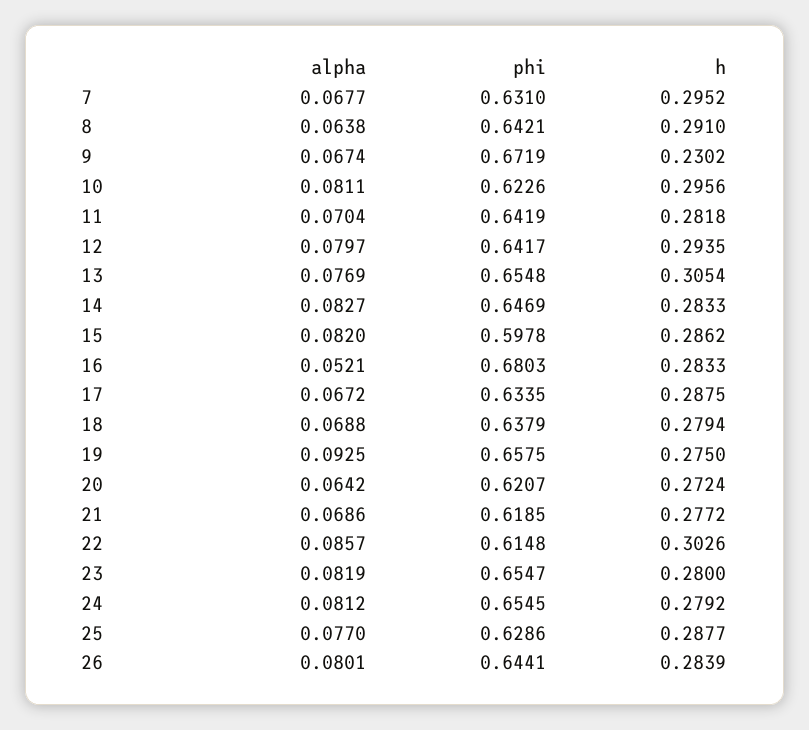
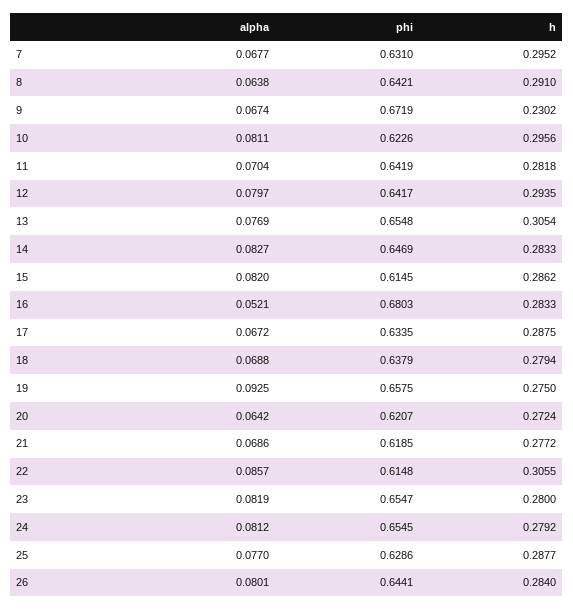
phi, 15: 0.5978 -> 0.6145
h, 22: 0.3026 -> 0.3055
h, 26: 0.2839 -> 0.284

